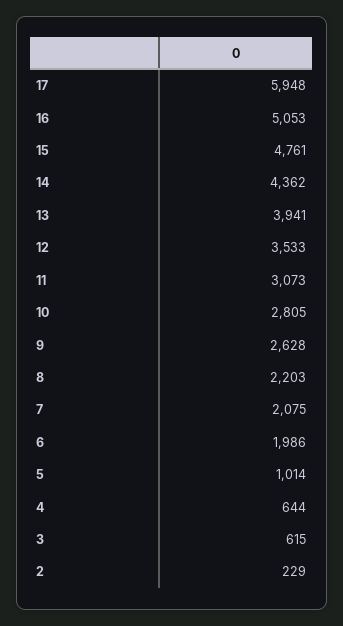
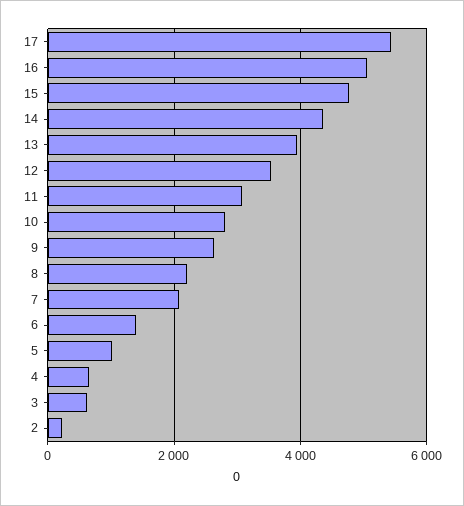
17: 5948 -> 5400
6: 1986 -> 1400

